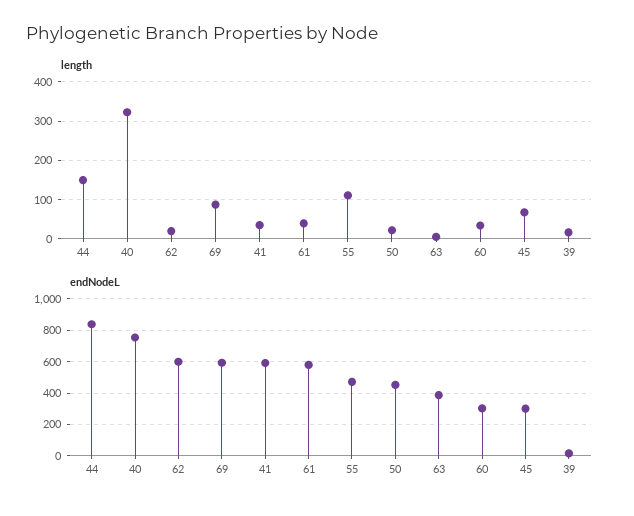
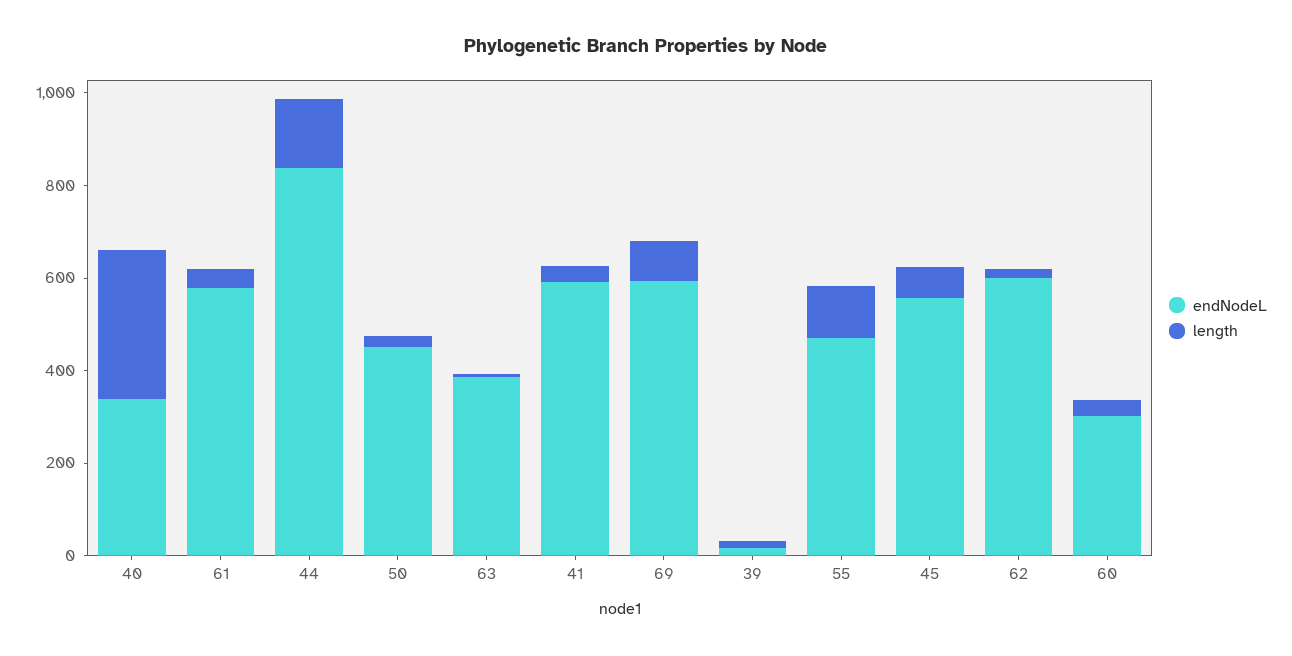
endNodeL, 40: 750 -> 350
endNodeL, 45: 300 -> 550

